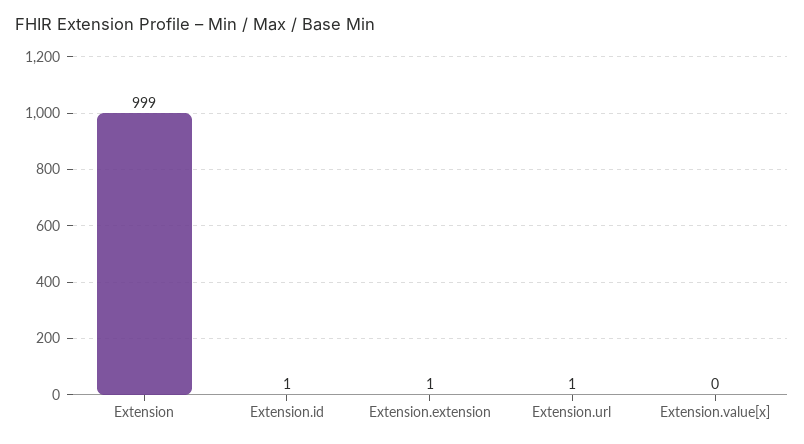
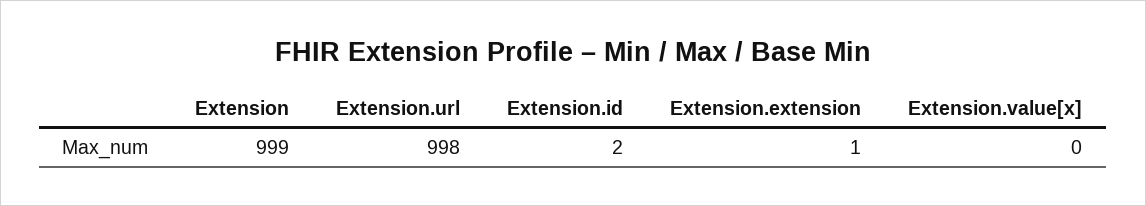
Extension.id: 1 -> 2
Extension.url: 1 -> 998

